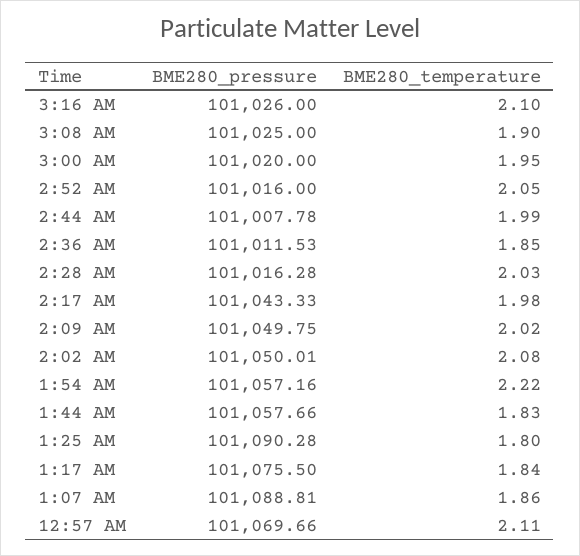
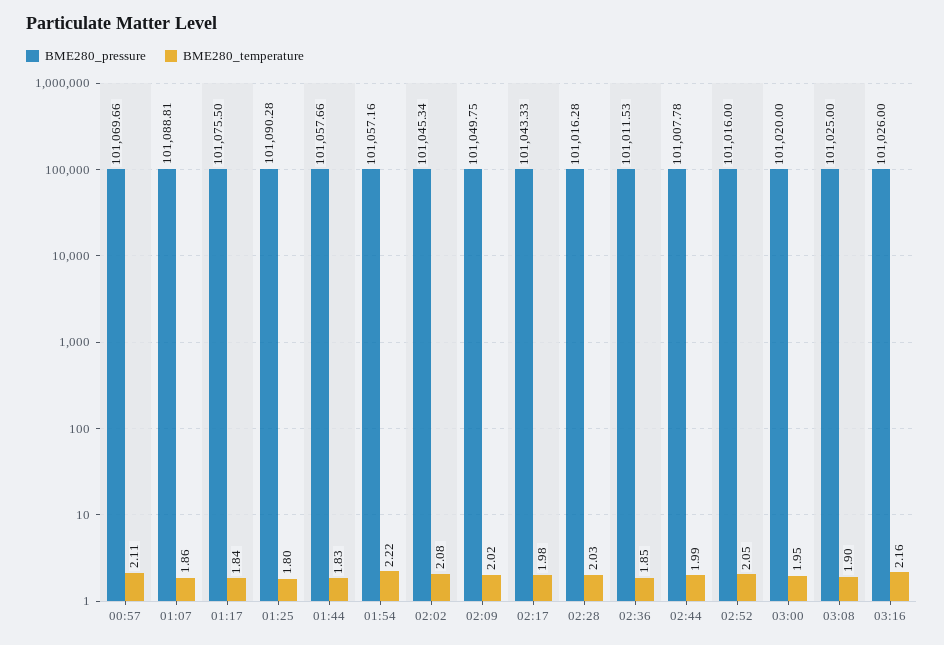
BME280_temperature, 3:16 AM: 2.1 -> 2.16
BME280_pressure, 2:02 AM: 101050.01 -> 101045.34

